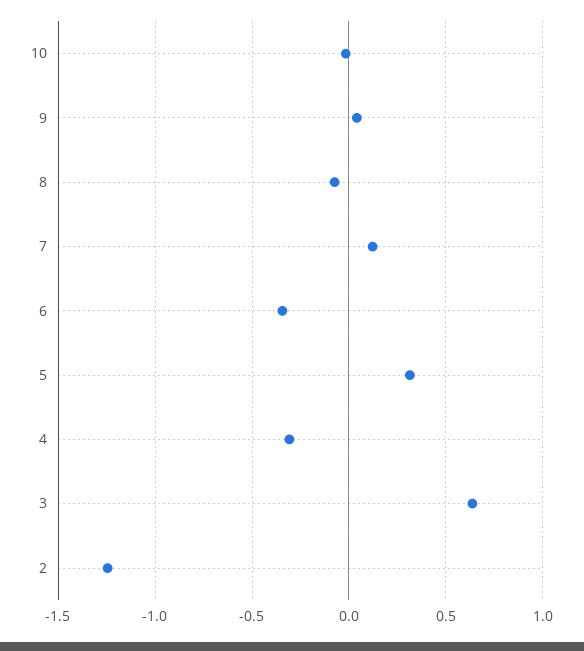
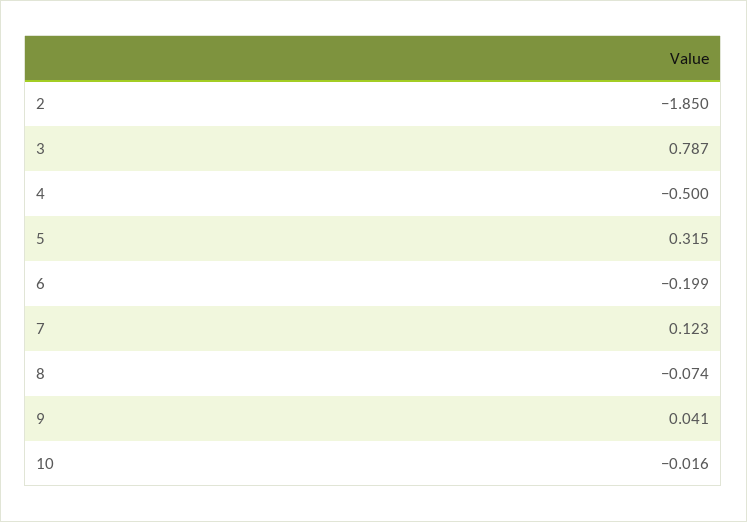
6: -0.35 -> -0.199
4: -0.3 -> -0.5
3: 0.65 -> 0.787
2: -1.25 -> -1.85

